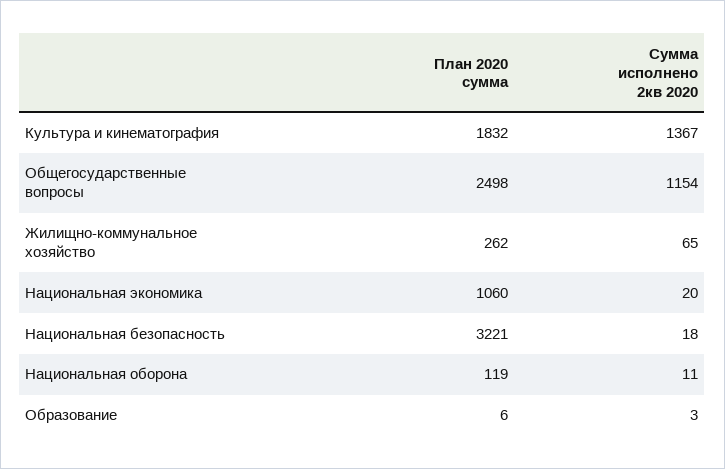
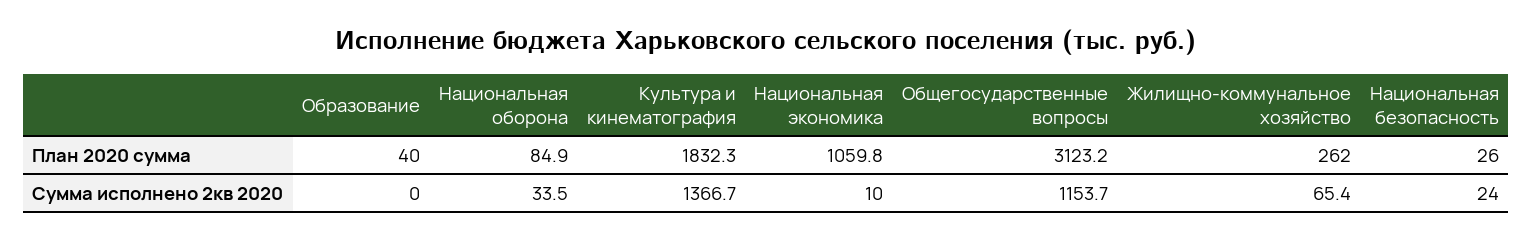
План 2020 сумма, Общегосударственные вопросы: 2498 -> 3123.2
Сумма исполнено 2кв 2020, Национальная экономика: 20 -> 10
План 2020 сумма, Национальная безопасность: 3221 -> 26
Сумма исполнено 2кв 2020, Национальная безопасность: 18 -> 24
План 2020 сумма, Национальная оборона: 119 -> 84.9
Сумма исполнено 2кв 2020, Национальная оборона: 11 -> 33.5
План 2020 сумма, Образование: 6 -> 40
Сумма исполнено 2кв 2020, Образование: 3 -> 0

